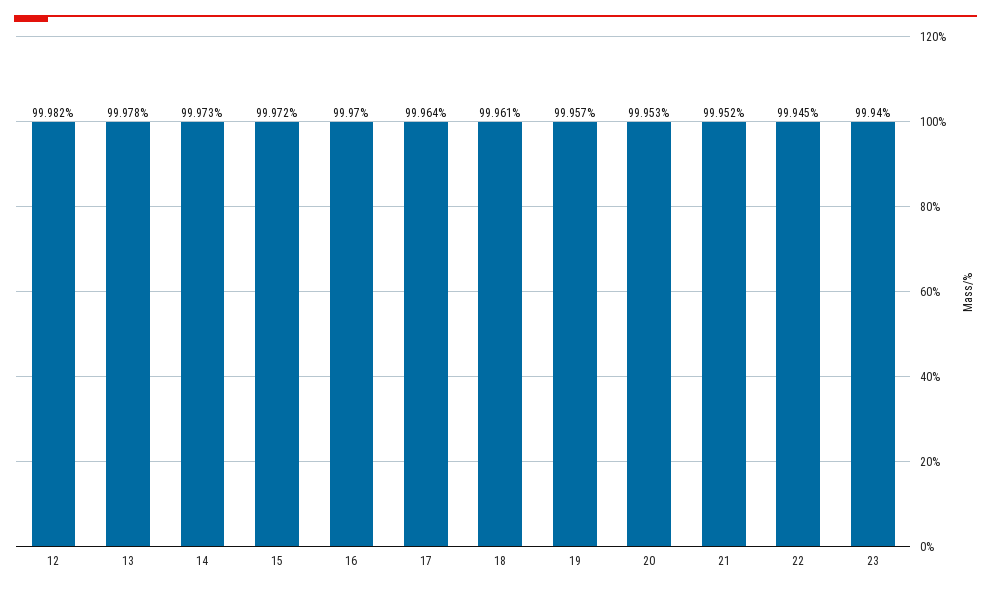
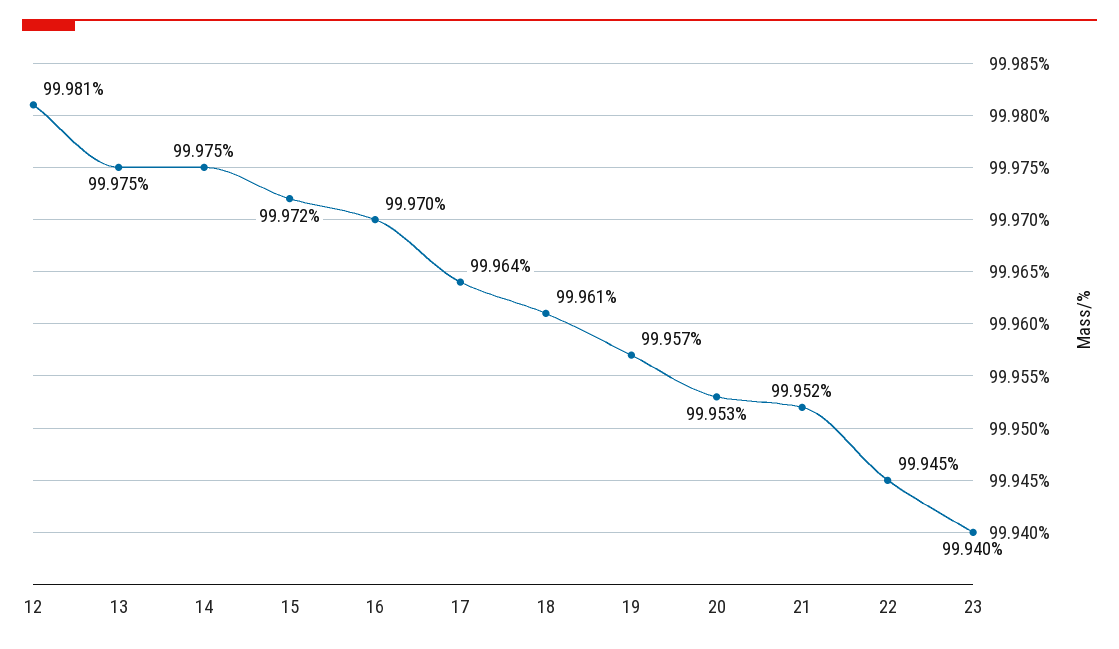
12: 99.982 -> 99.981
13: 99.978 -> 99.975
14: 99.973 -> 99.975

